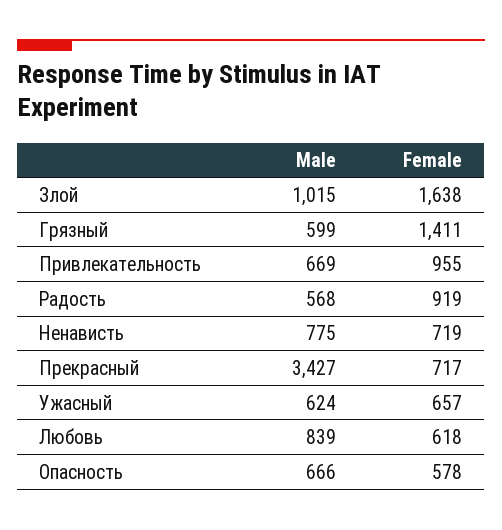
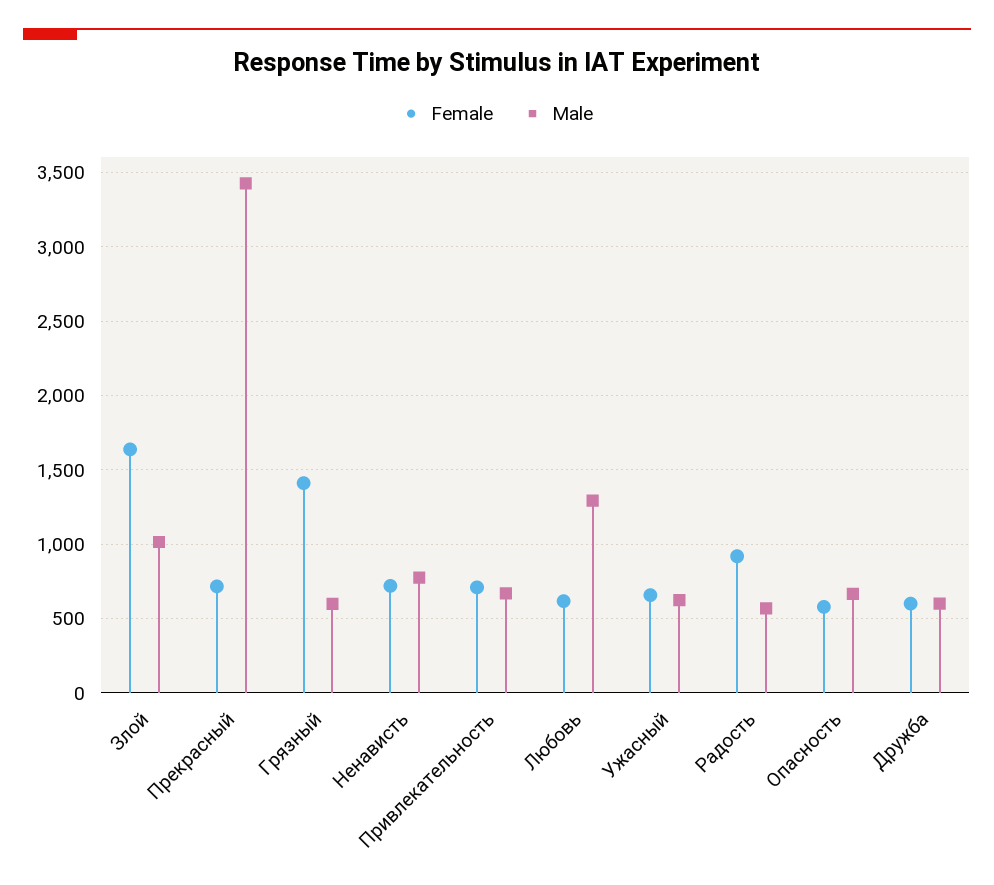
Female, Привлекательность: 955 -> 700
Male, Любовь: 839 -> 1300
Female, Дружба: none -> 600
Male, Дружба: none -> 600

